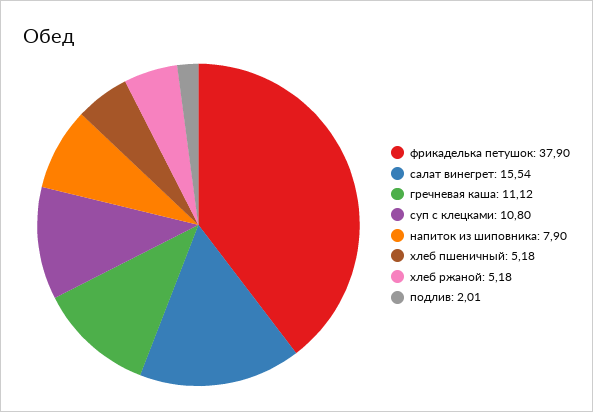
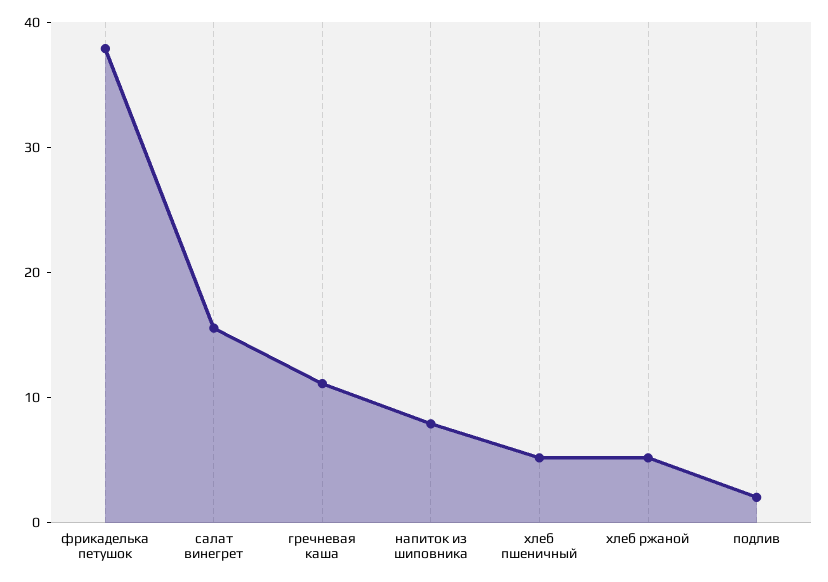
суп с клецками: 10.8 -> none

